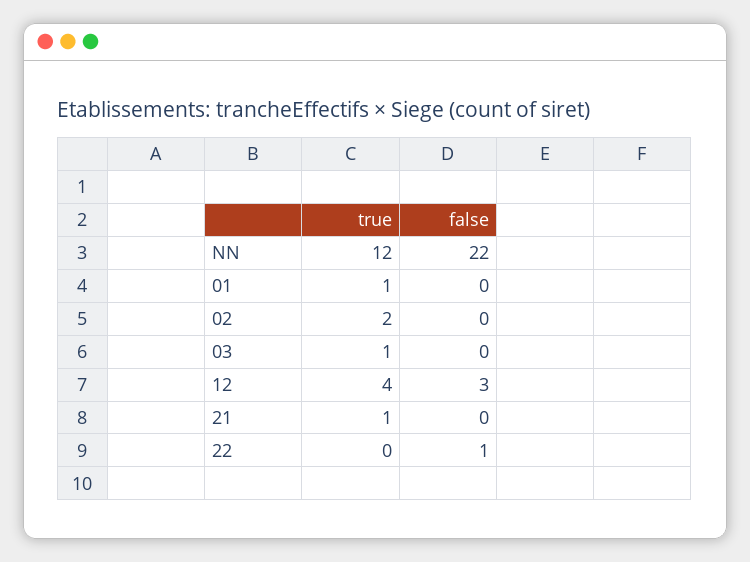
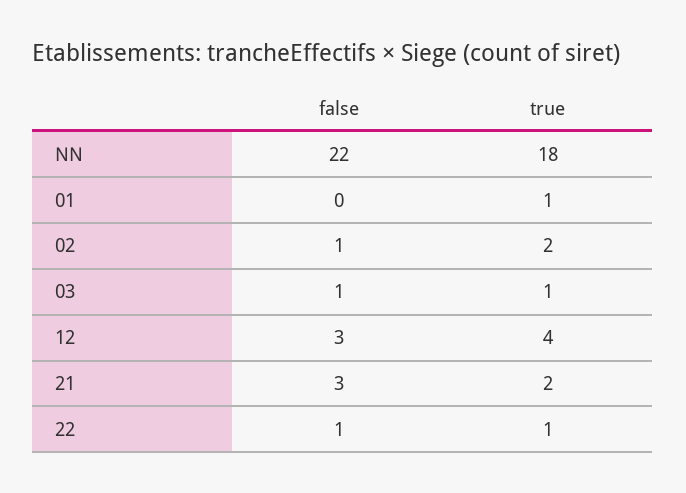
true, NN: 12 -> 18
false, 02: 0 -> 1
false, 03: 0 -> 1
true, 21: 1 -> 2
false, 21: 0 -> 3
true, 22: 0 -> 1

